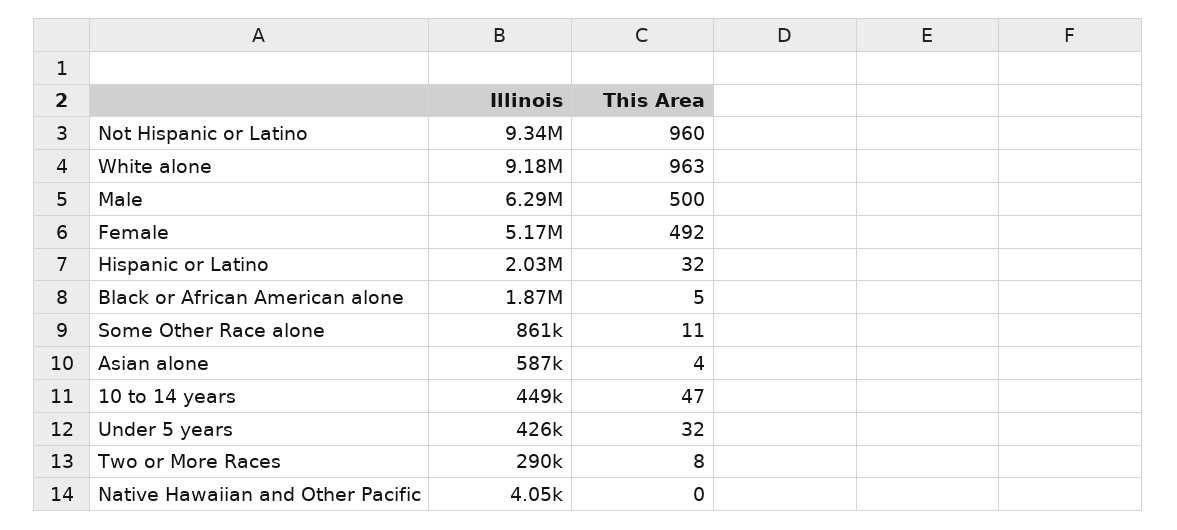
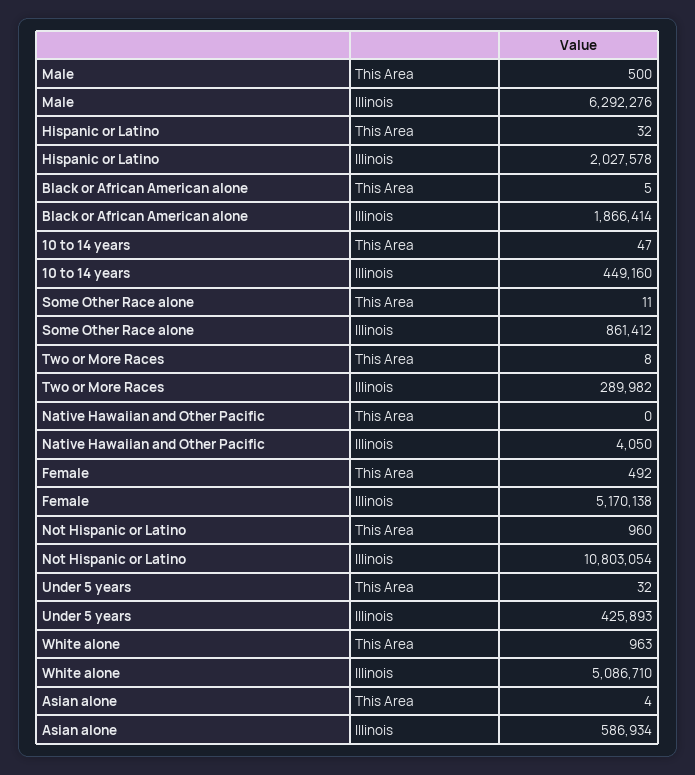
Illinois, Not Hispanic or Latino: 9340000 -> 10803054
Illinois, White alone: 9180000 -> 5086710

